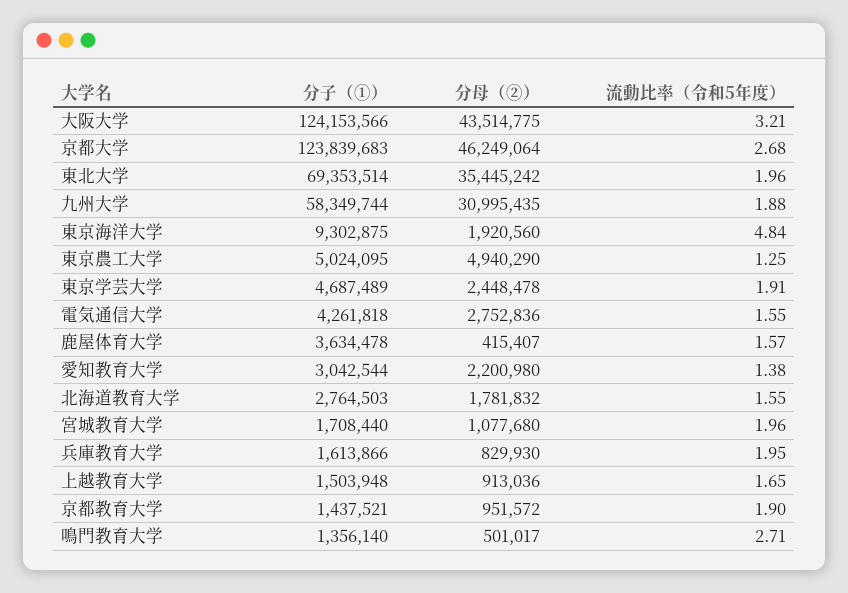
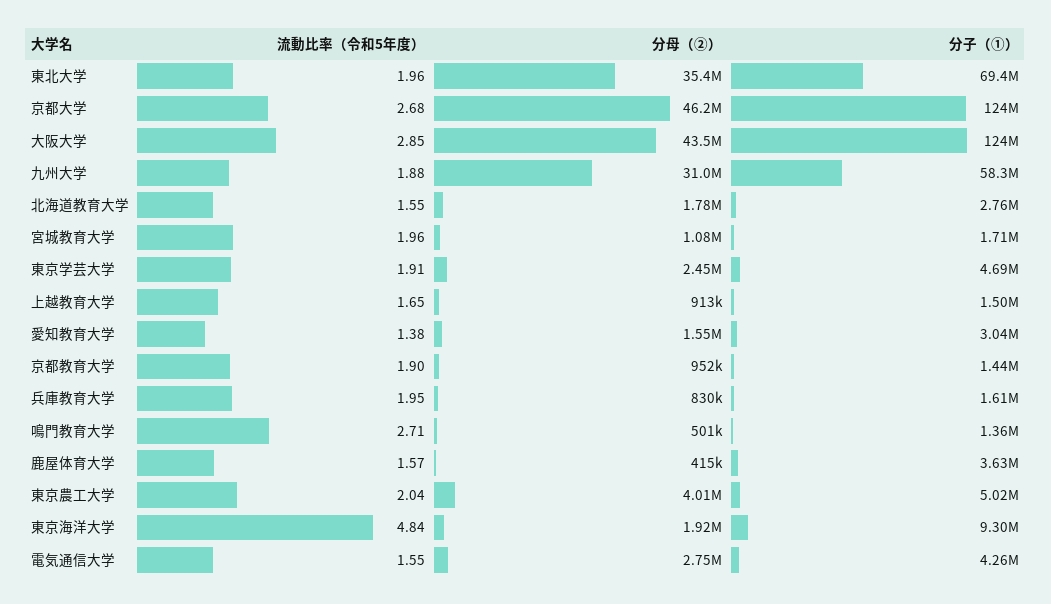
流動比率（令和5年度）, 大阪大学: 3.21 -> 2.85
分母（②）, 東京農工大学: 4940290 -> 4010000
流動比率（令和5年度）, 東京農工大学: 1.25 -> 2.04
分母（②）, 愛知教育大学: 2200980 -> 1550000

